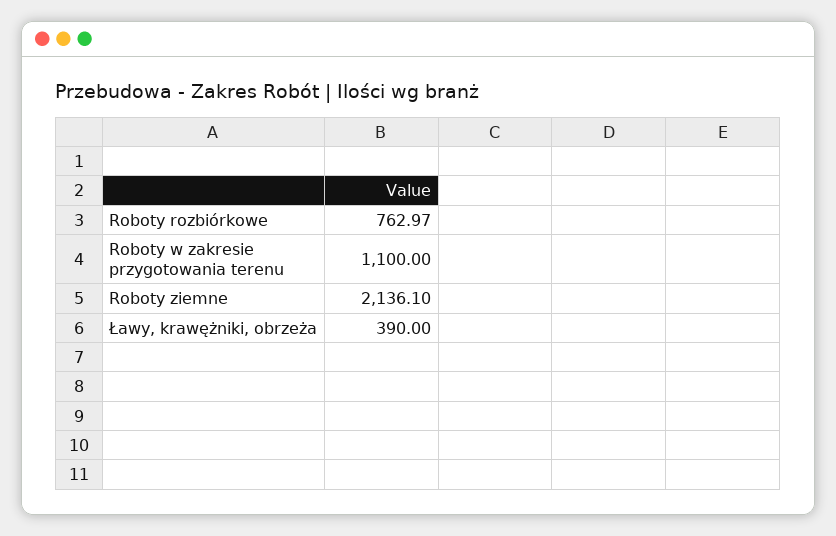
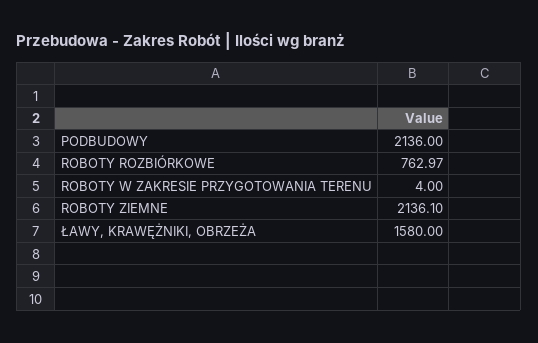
Roboty w zakresie przygotowania terenu: 1100 -> 4
Ławy, krawężniki, obrzeża: 390 -> 1580
PODBUDOWY: none -> 2136

